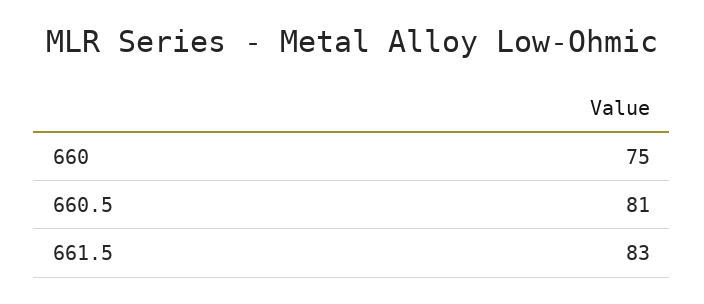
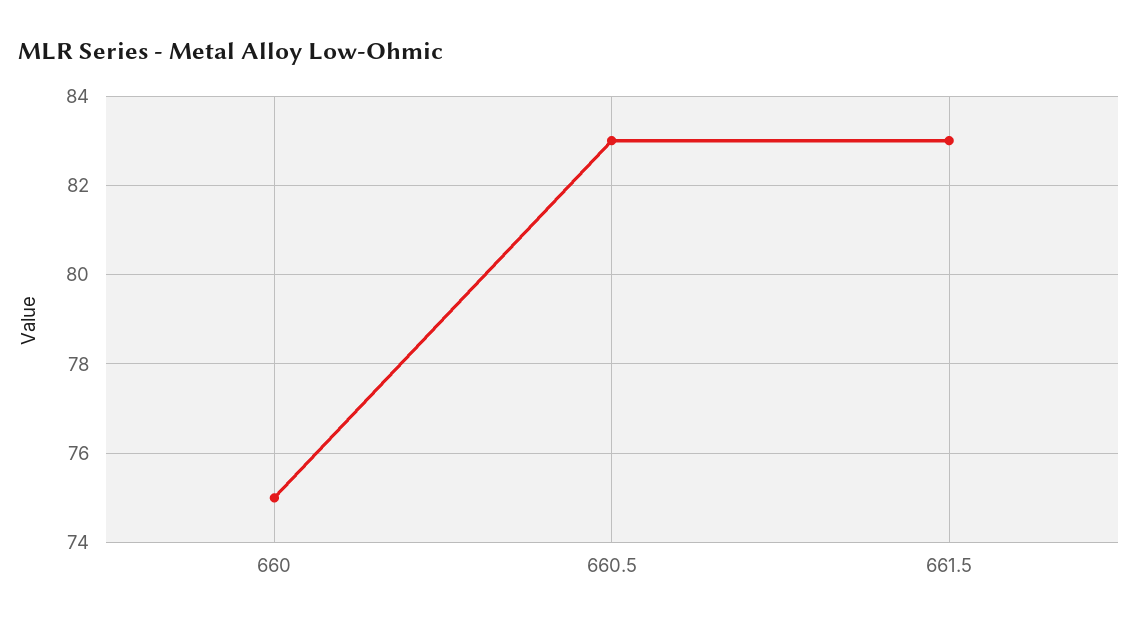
660.5: 81 -> 83

